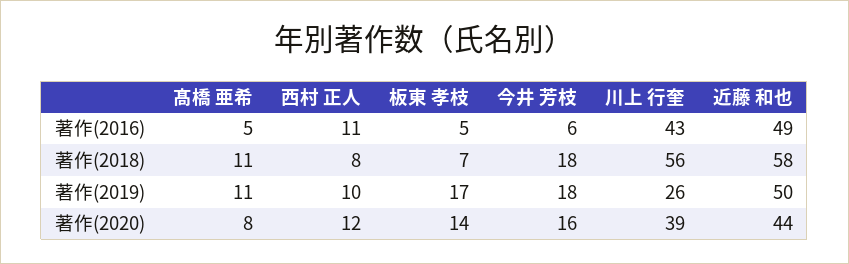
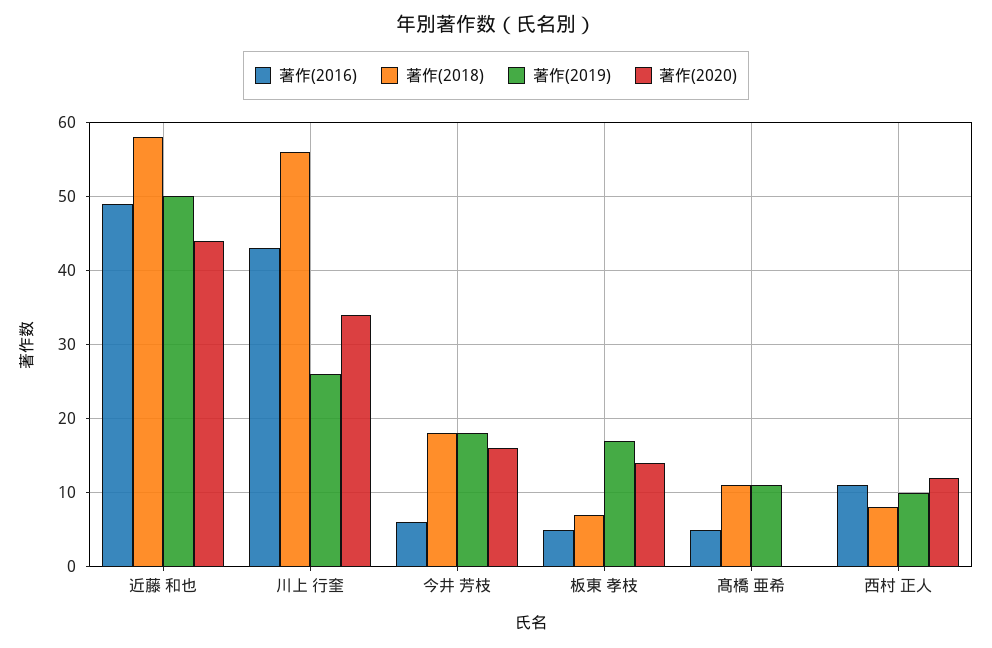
著作(2020), 髙橋 亜希: 8 -> 0
著作(2020), 川上 行奎: 39 -> 34

